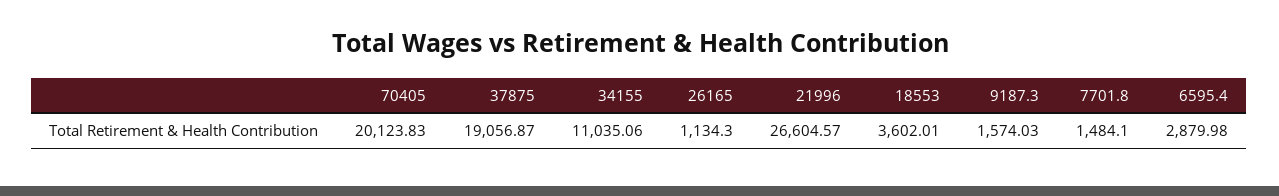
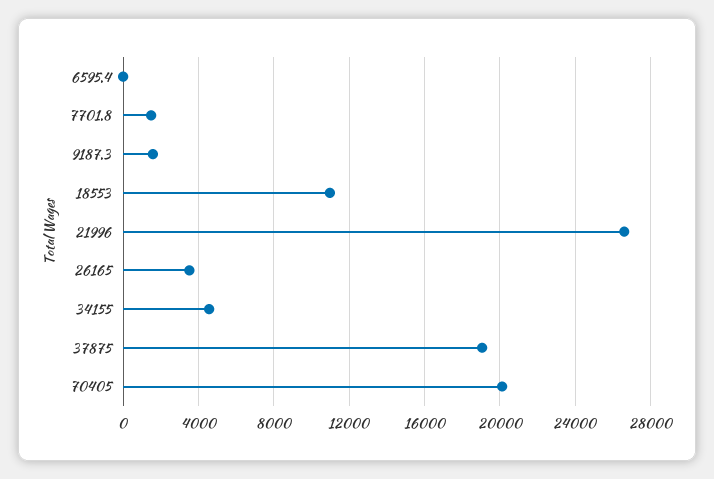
34155: 11035.06 -> 4500
26165: 1134.3 -> 3500
18553: 3602.01 -> 11000
6595.4: 2879.98 -> 0

